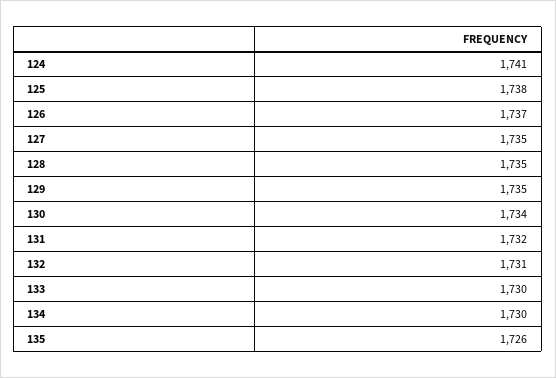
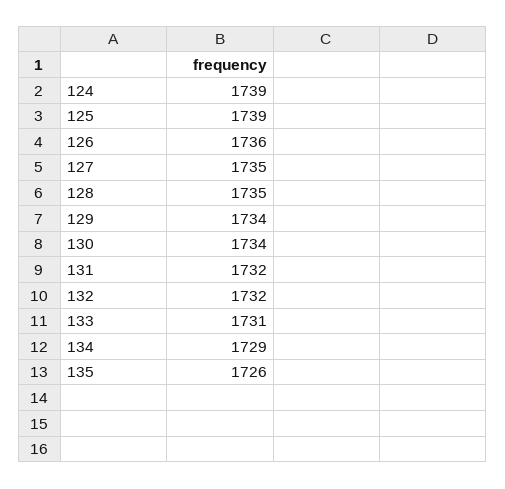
124: 1741 -> 1739
125: 1738 -> 1739
126: 1737 -> 1736
129: 1735 -> 1734
132: 1731 -> 1732
133: 1730 -> 1731
134: 1730 -> 1729

